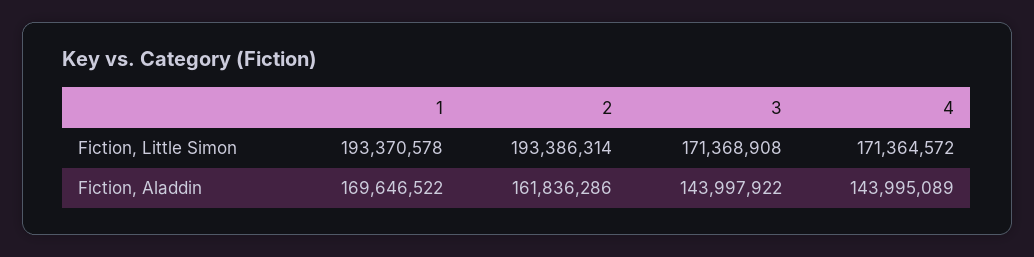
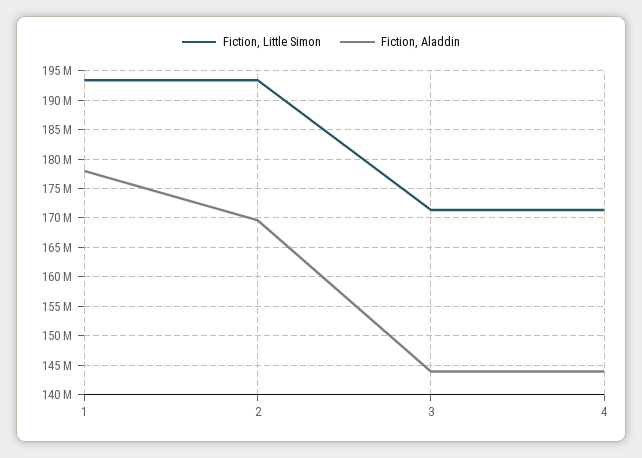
Fiction, Aladdin, 1: 169646522 -> 177500000
Fiction, Aladdin, 2: 161836286 -> 170000000

